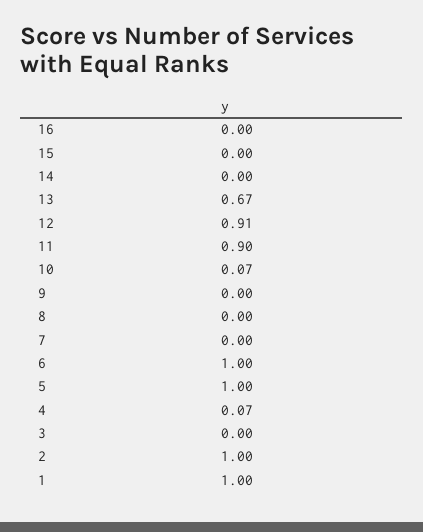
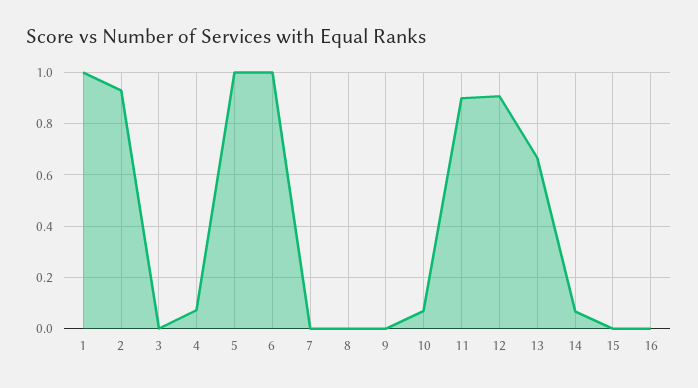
14: 0 -> 0.075
2: 1 -> 0.925

